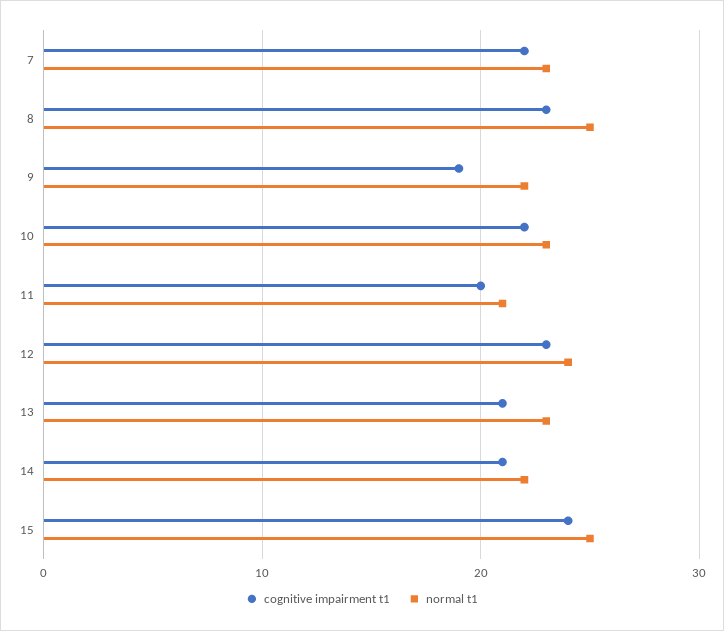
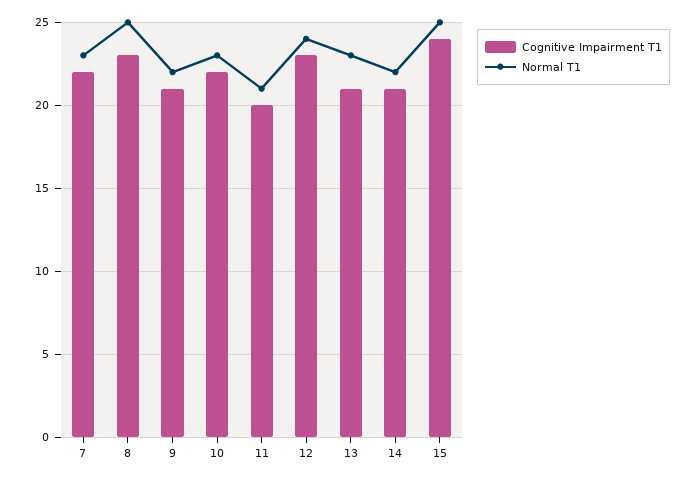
cognitive impairment t1, 9: 19 -> 21

